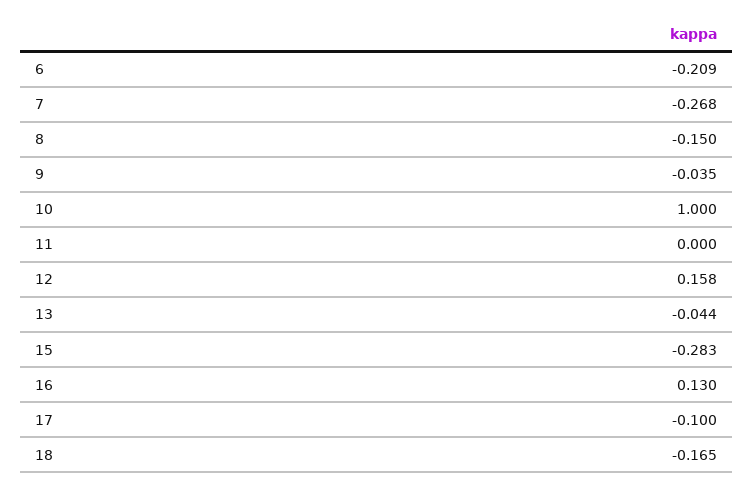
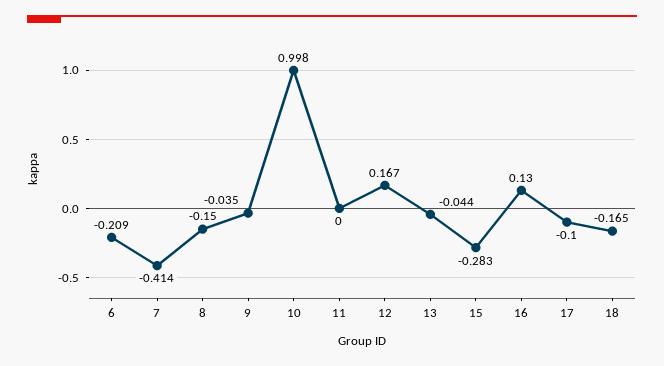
7: -0.268 -> -0.414
10: 1 -> 0.998
12: 0.158 -> 0.167

